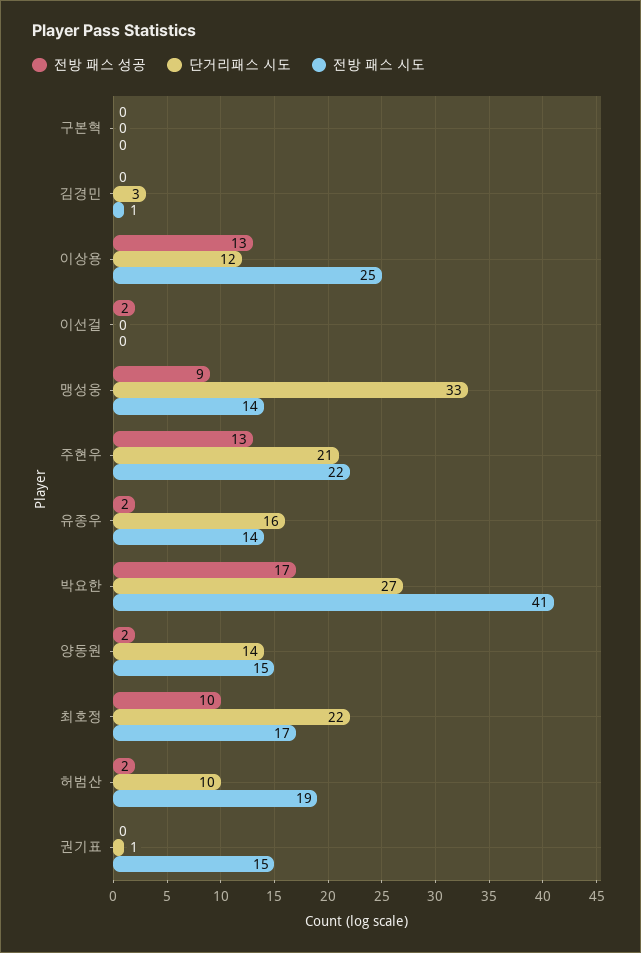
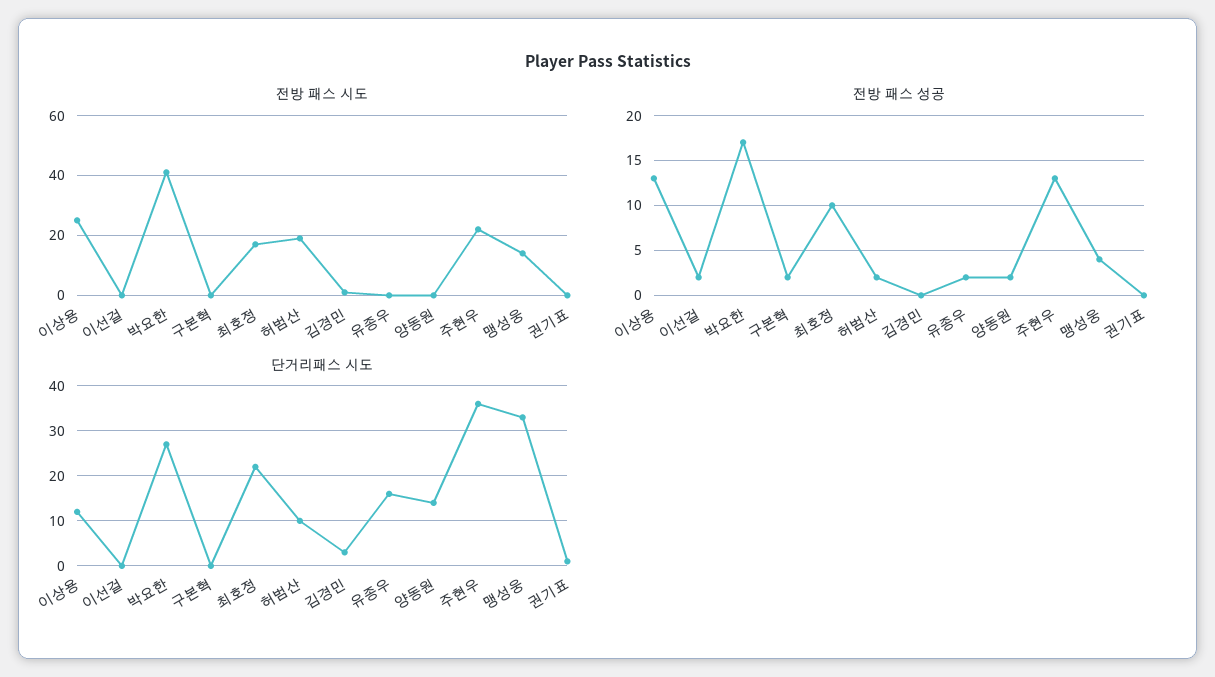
전방 패스 성공, 구본혁: 0 -> 2
전방 패스 성공, 맹성웅: 9 -> 4
단거리패스 시도, 주현우: 21 -> 35
전방 패스 시도, 유종우: 14 -> 0
전방 패스 시도, 양동원: 15 -> 0
전방 패스 시도, 권기표: 15 -> 0

